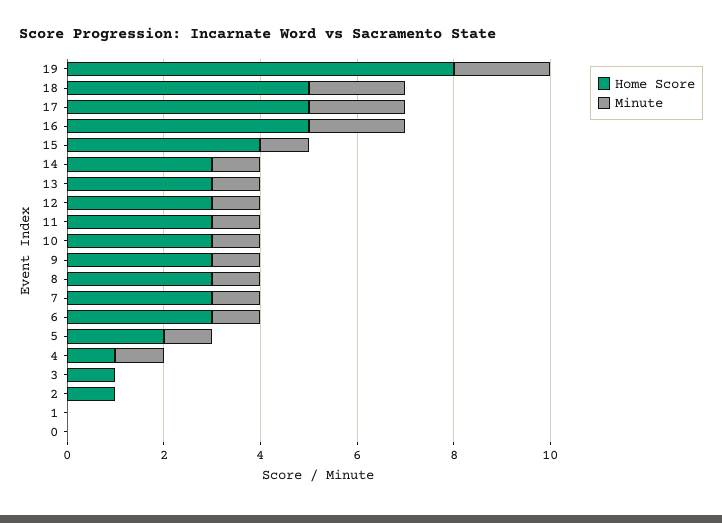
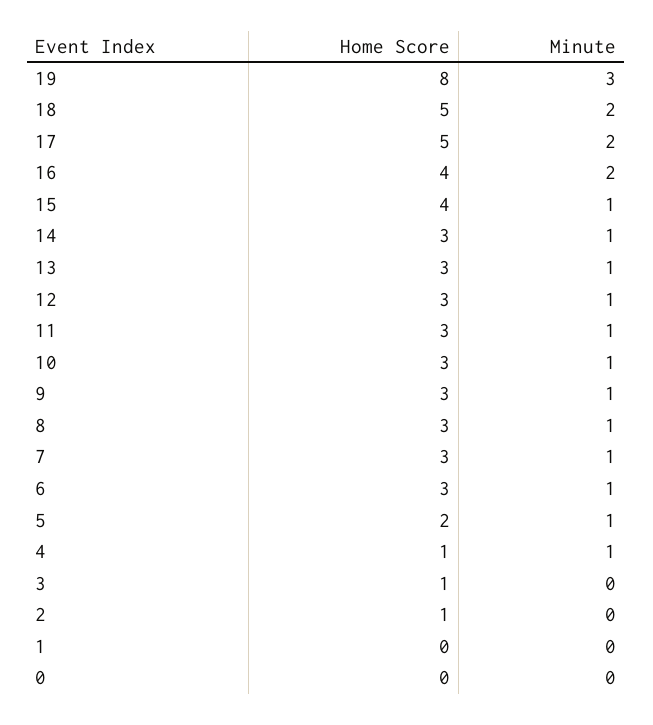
Minute, 19: 2 -> 3
Home Score, 16: 5 -> 4

